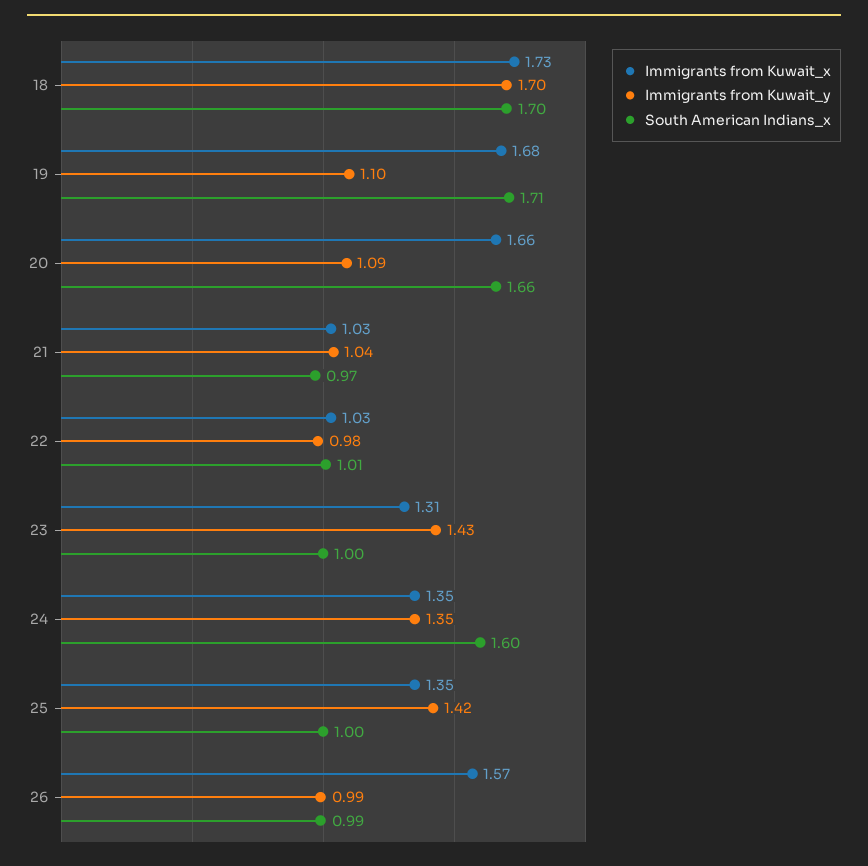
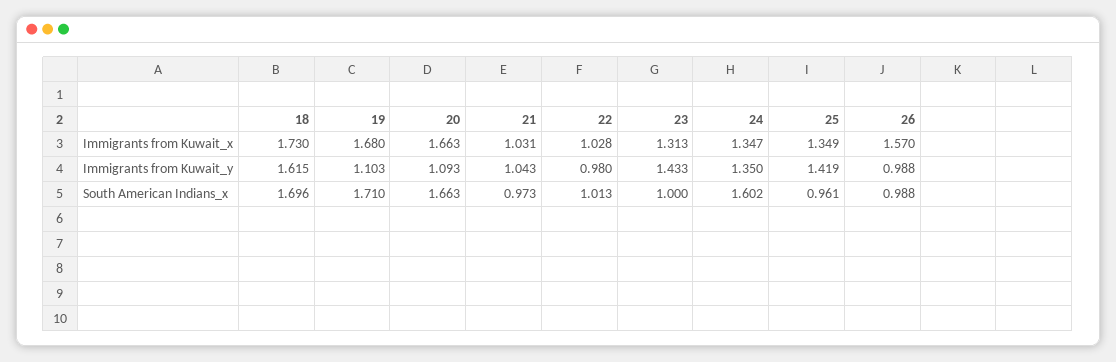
Immigrants from Kuwait_y, 18: 1.7 -> 1.615
South American Indians_x, 25: 1 -> 0.961

